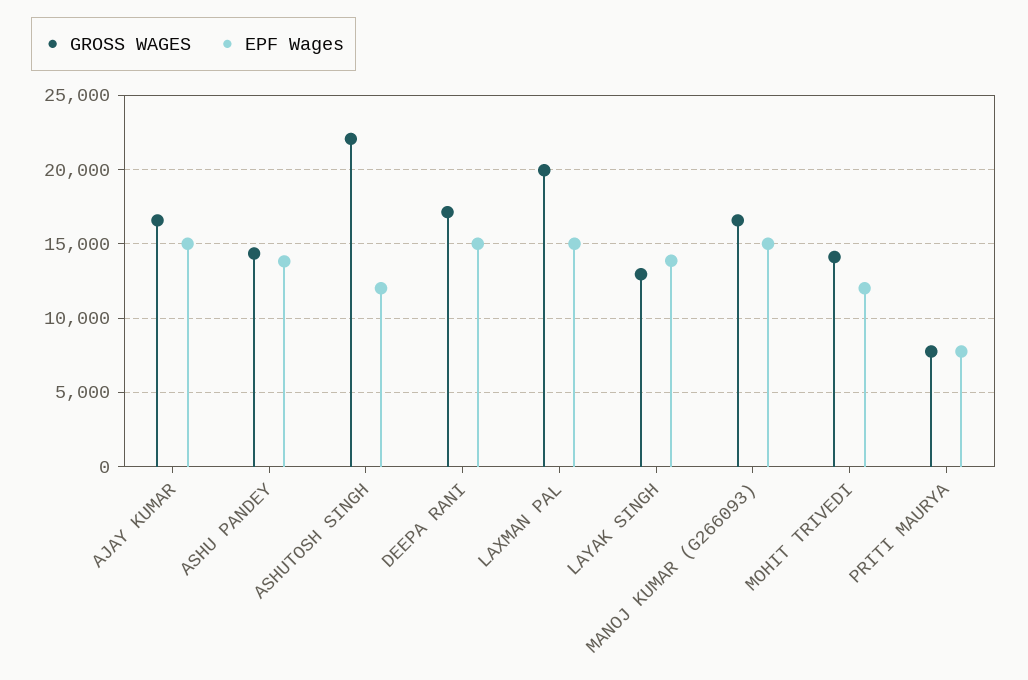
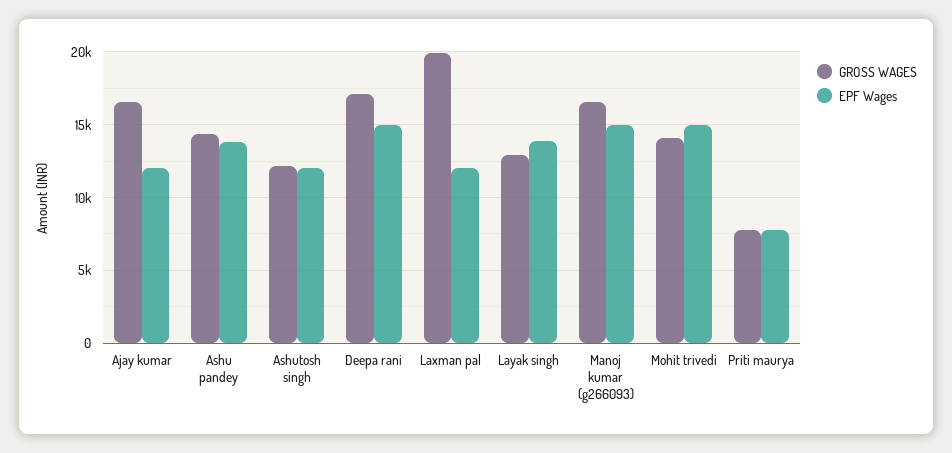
EPF Wages, AJAY KUMAR: 15000 -> 12000
GROSS WAGES, ASHUTOSH SINGH: 22000 -> 12000
EPF Wages, LAXMAN PAL: 15000 -> 12000
EPF Wages, MOHIT TRIVEDI: 12000 -> 15000

